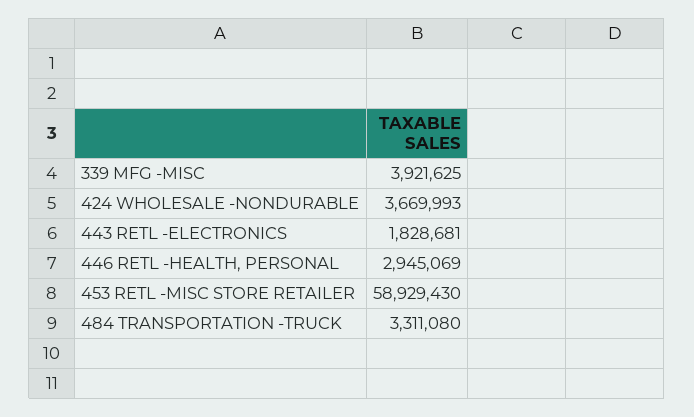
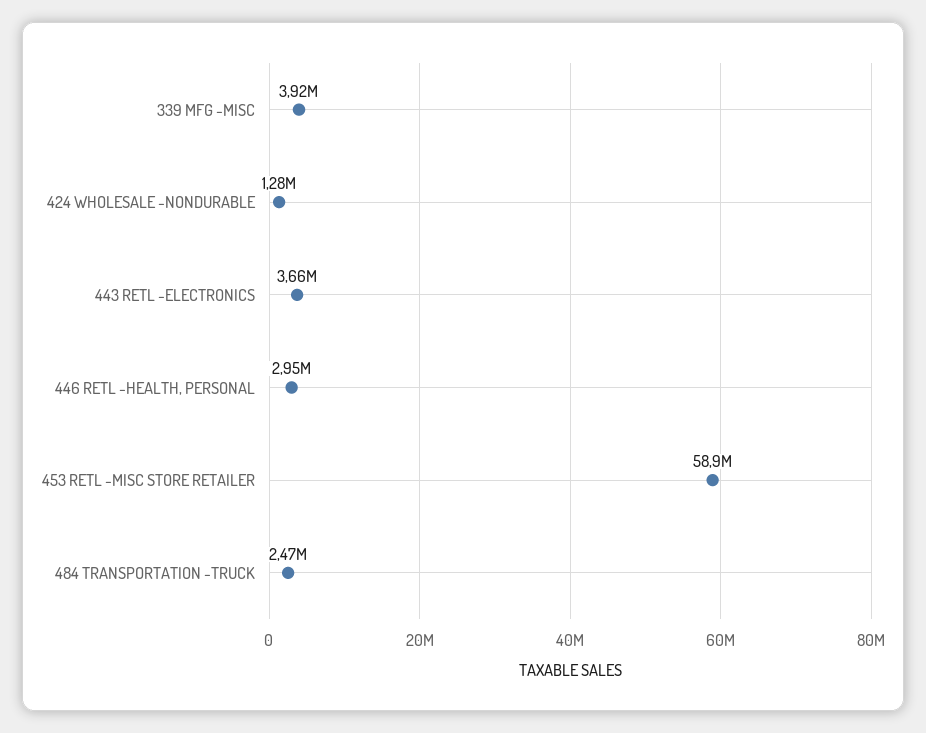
424 WHOLESALE -NONDURABLE: 3669993 -> 1280000
443 RETL -ELECTRONICS: 1828681 -> 3660000
484 TRANSPORTATION -TRUCK: 3311080 -> 2470000

